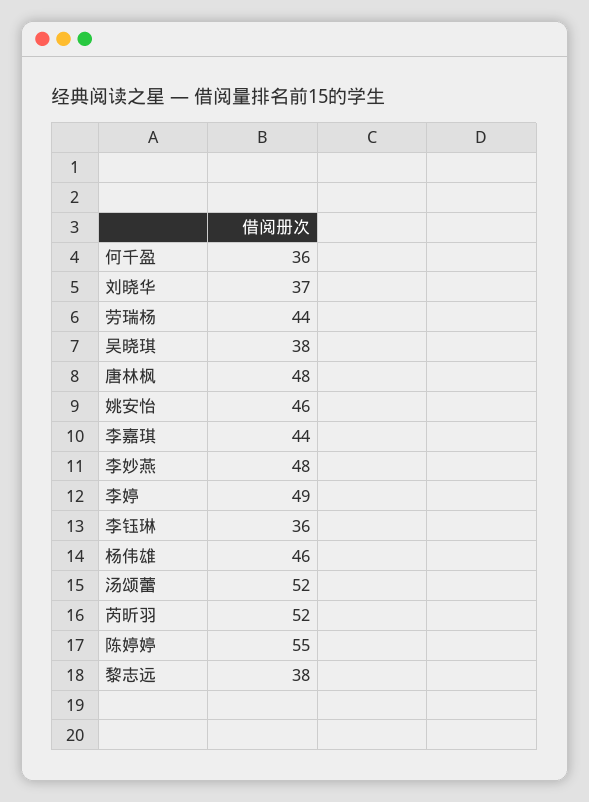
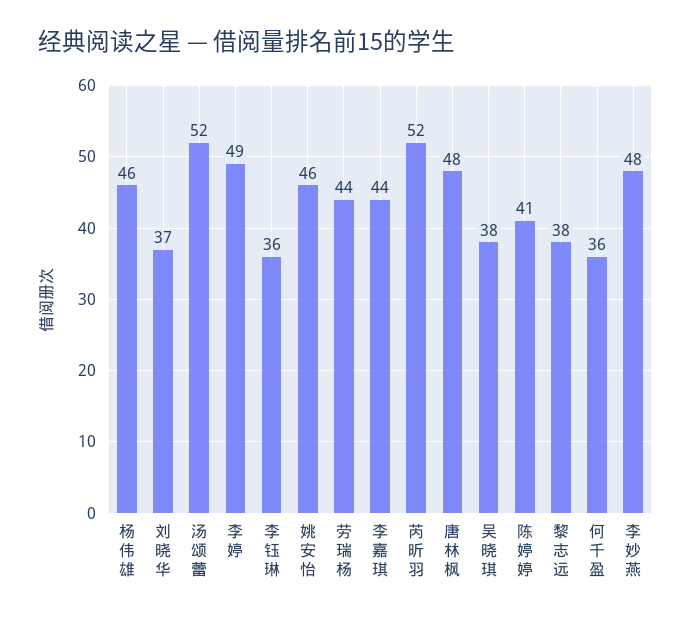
陈婷婷: 55 -> 41

